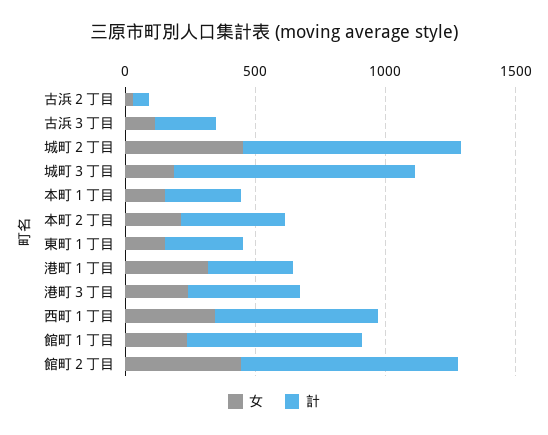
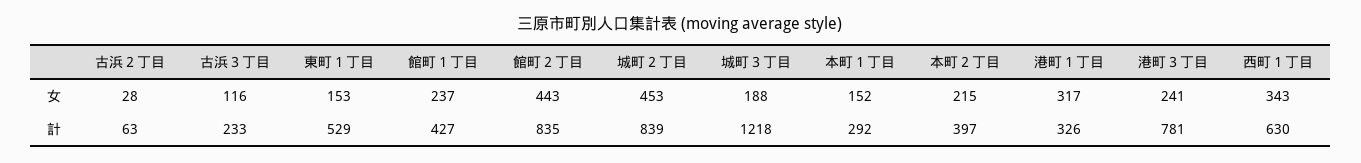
計, 城町３丁目: 900 -> 1218
計, 東町１丁目: 300 -> 529
計, 港町３丁目: 400 -> 781
計, 館町１丁目: 700 -> 427

